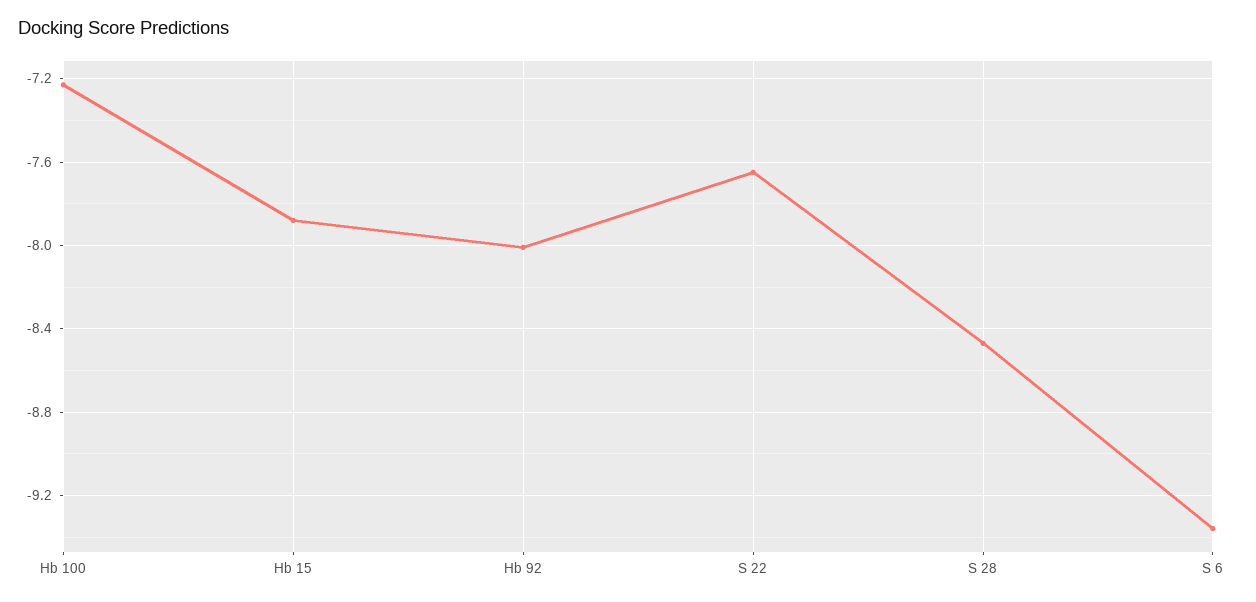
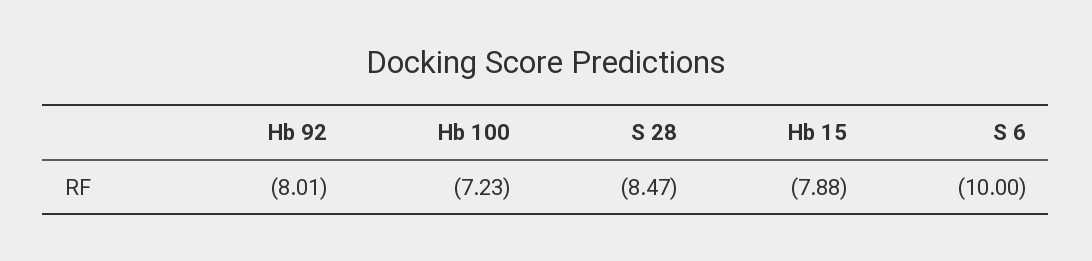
S 22: -7.65 -> none
S 6: -9.35 -> -10

